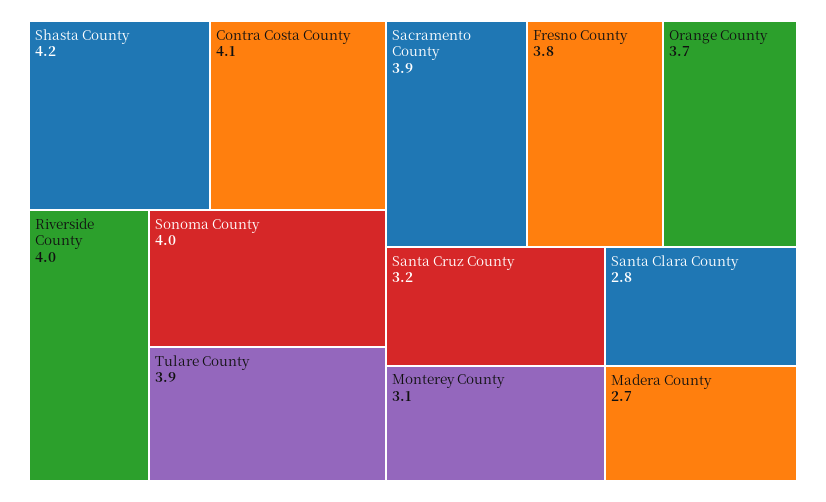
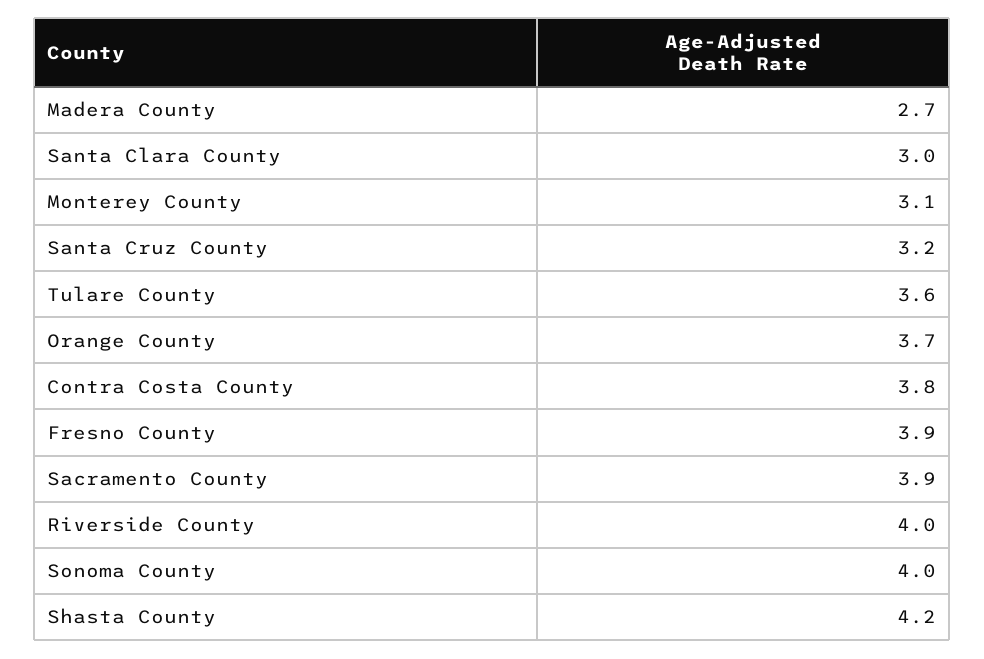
Contra Costa County: 4.1 -> 3.8
Tulare County: 3.9 -> 3.6
Fresno County: 3.8 -> 3.9
Santa Clara County: 2.8 -> 3

